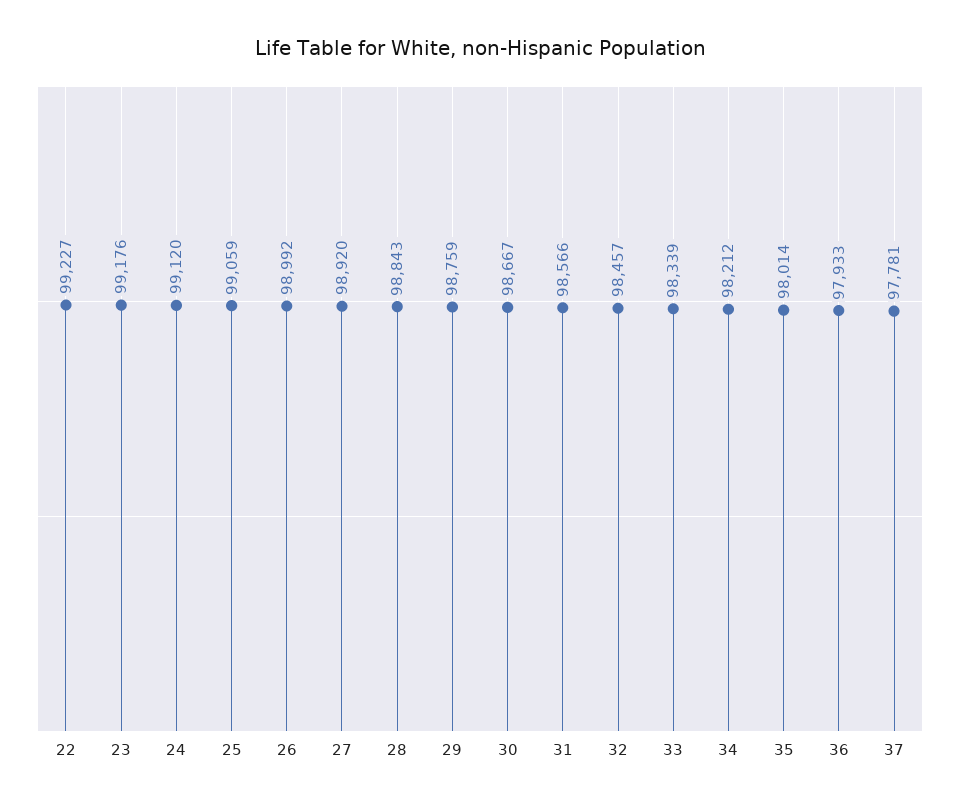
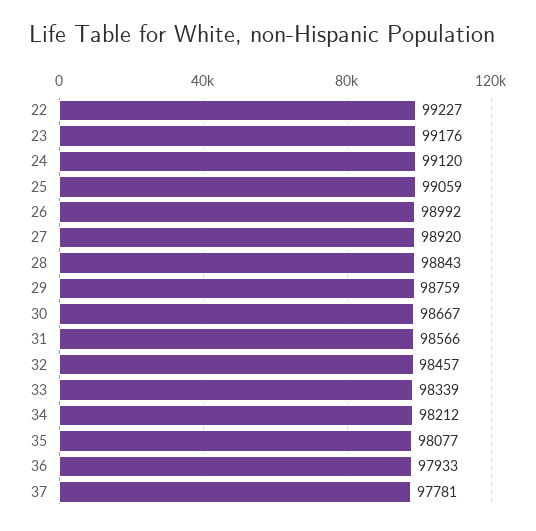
35: 98014 -> 98077

